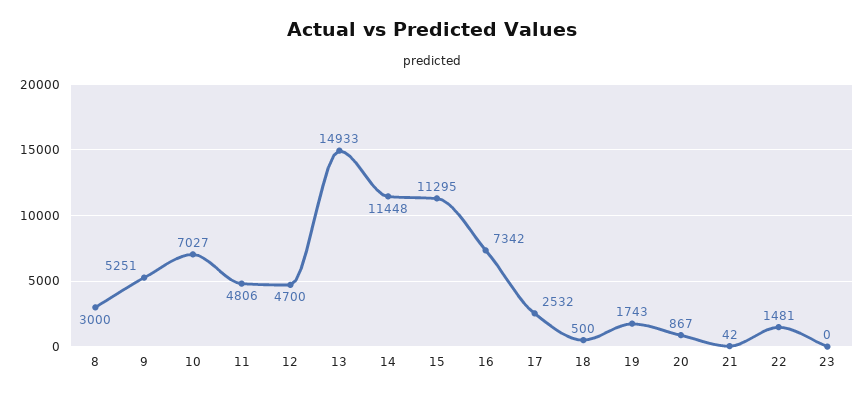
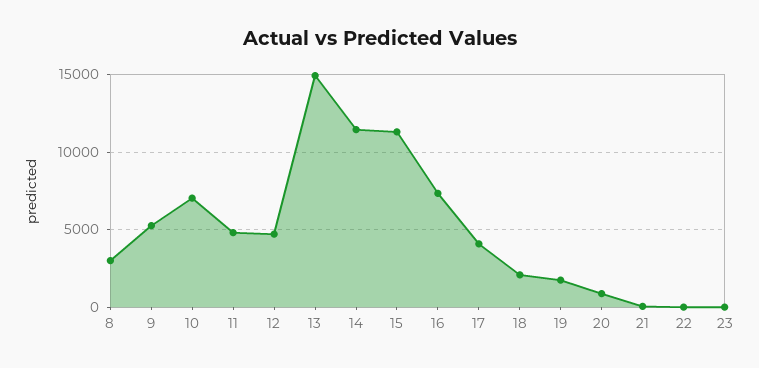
17: 2532 -> 4000
18: 500 -> 2000
22: 1481 -> 0

